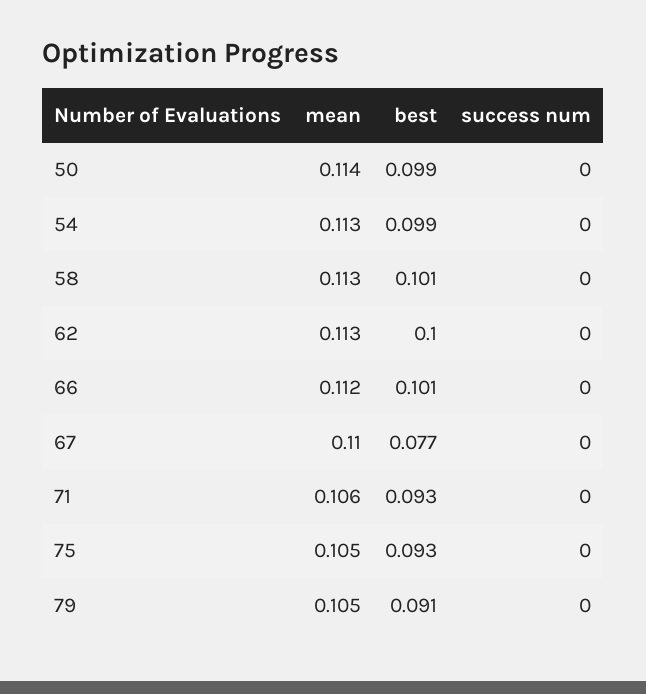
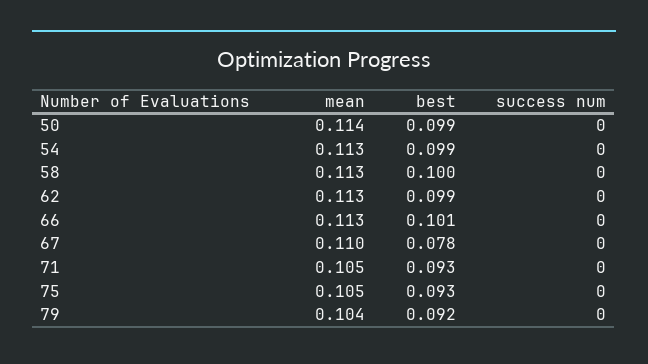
best, 58: 0.101 -> 0.1
best, 62: 0.1 -> 0.099
mean, 66: 0.112 -> 0.113
best, 67: 0.077 -> 0.078
mean, 71: 0.106 -> 0.105
mean, 79: 0.105 -> 0.104
best, 79: 0.091 -> 0.092

